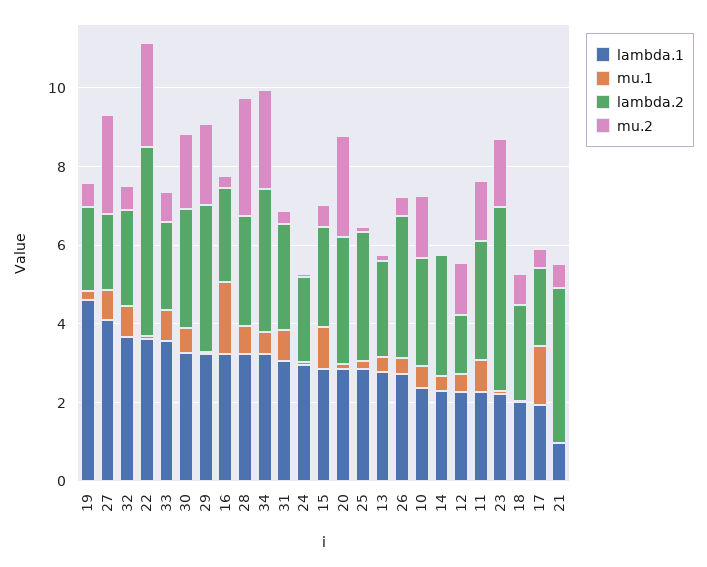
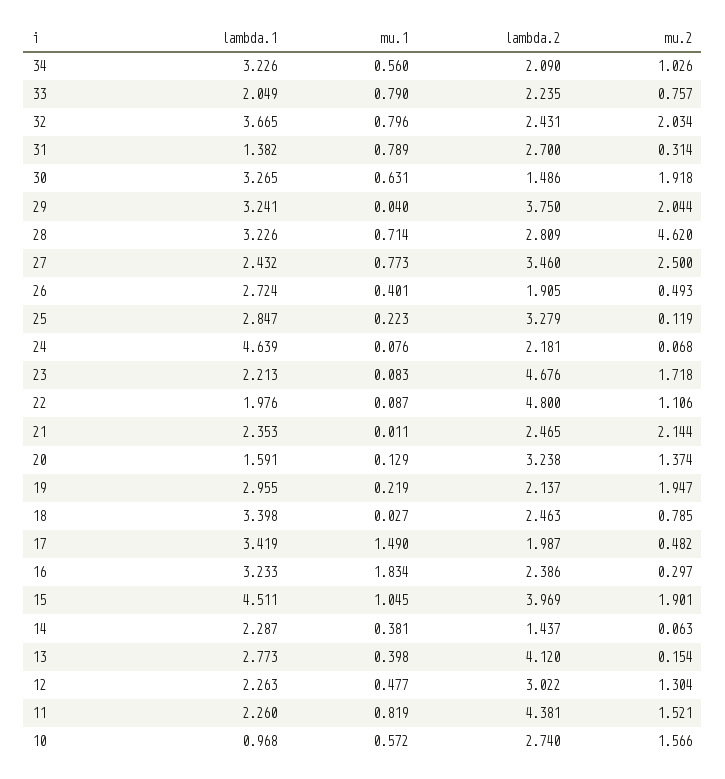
lambda.1, 19: 4.5 -> 2.955
mu.2, 19: 0.5 -> 1.947
lambda.1, 27: 4 -> 2.432
lambda.2, 27: 2 -> 3.46
mu.2, 32: 0.5 -> 2.034
lambda.1, 22: 3.5 -> 1.976
mu.2, 22: 2.5 -> 1.106
lambda.1, 33: 3.5 -> 2.049
lambda.2, 30: 3 -> 1.486
mu.2, 28: 3 -> 4.62
lambda.2, 34: 3.5 -> 2.09
mu.2, 34: 2.5 -> 1.026
lambda.1, 31: 3 -> 1.382
lambda.1, 24: 3 -> 4.639
lambda.1, 15: 3 -> 4.511
lambda.2, 15: 2.5 -> 3.969
mu.2, 15: 0.5 -> 1.901
lambda.1, 20: 3 -> 1.591
mu.2, 20: 2.5 -> 1.374
lambda.2, 13: 2.5 -> 4.12
lambda.2, 26: 3.5 -> 1.905
lambda.1, 10: 2.5 -> 0.968
lambda.2, 14: 3 -> 1.437
lambda.2, 12: 1.5 -> 3.022
lambda.2, 11: 3 -> 4.381
lambda.1, 18: 2 -> 3.398
lambda.1, 17: 2 -> 3.419
lambda.1, 21: 1 -> 2.353
lambda.2, 21: 4 -> 2.465
mu.2, 21: 0.5 -> 2.144

